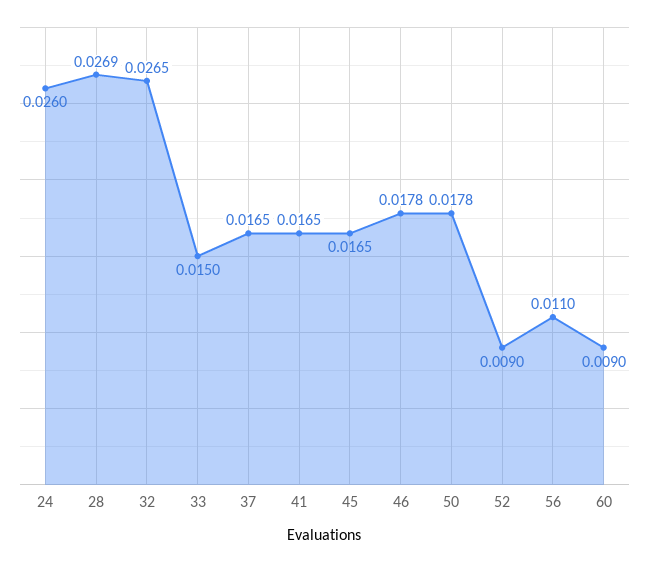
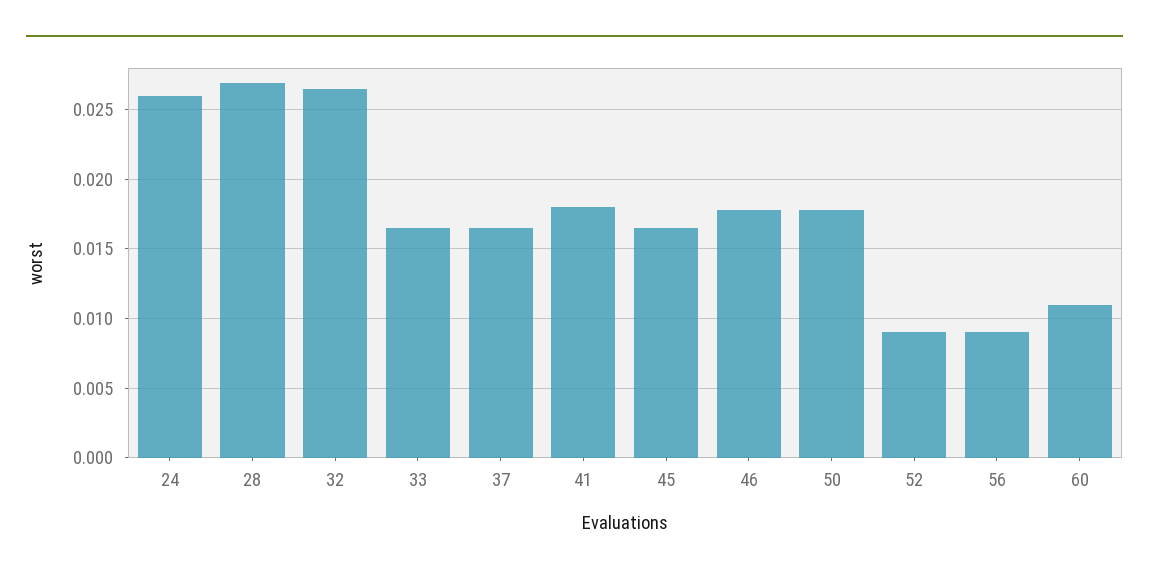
33: 0.015 -> 0.0165
41: 0.0165 -> 0.018
56: 0.011 -> 0.009
60: 0.009 -> 0.011

